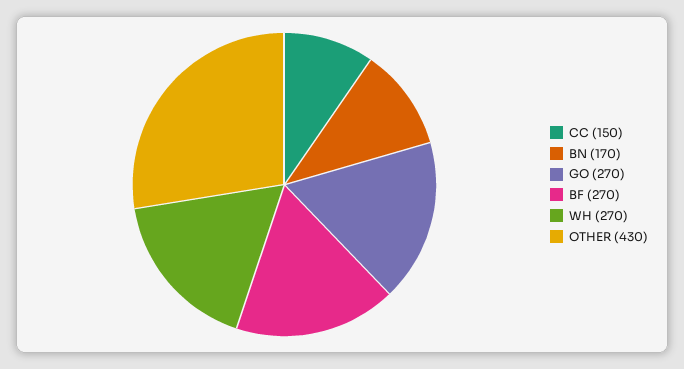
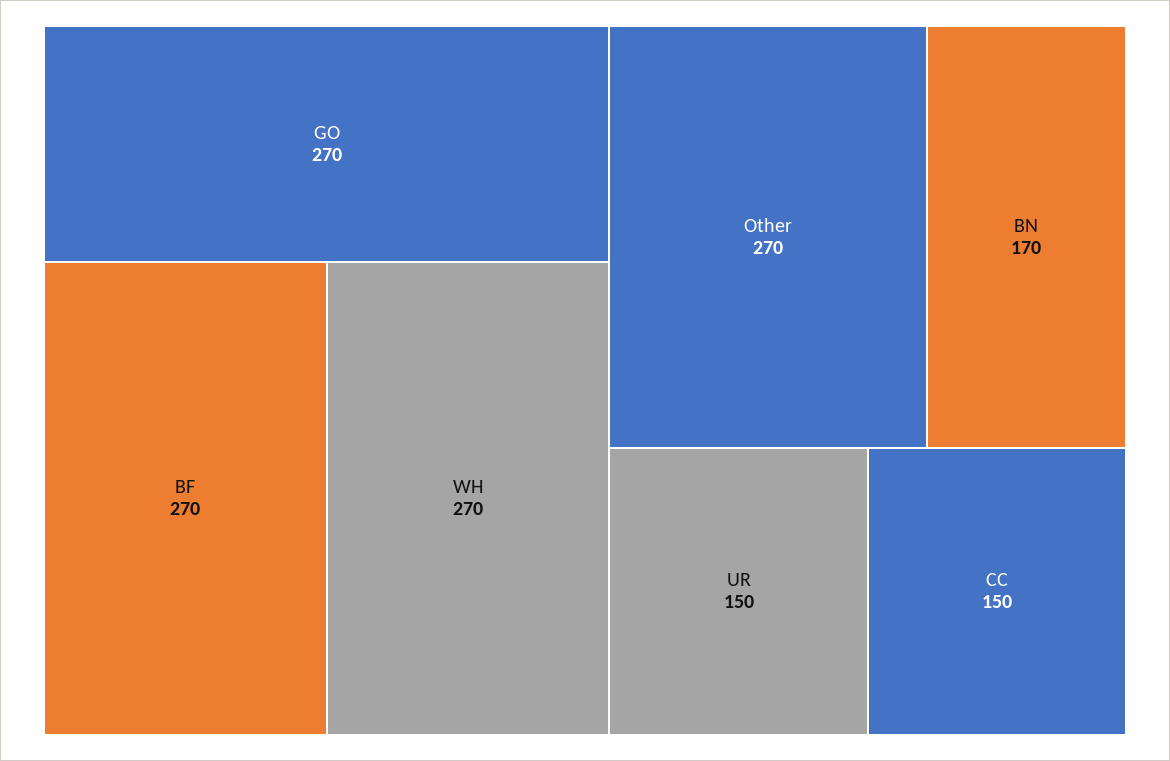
OTHER: 430 -> 270
UR: none -> 150

